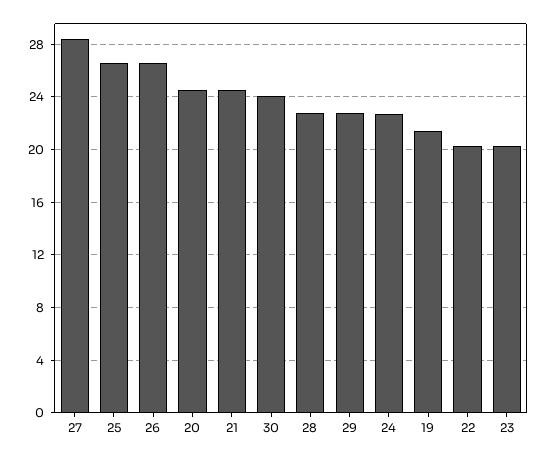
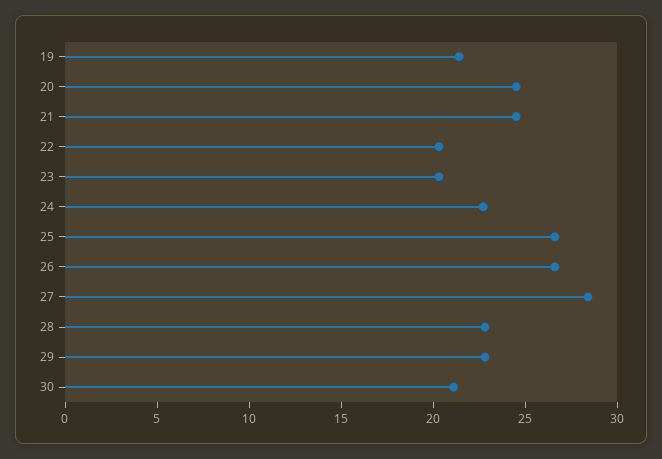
30: 24 -> 21

